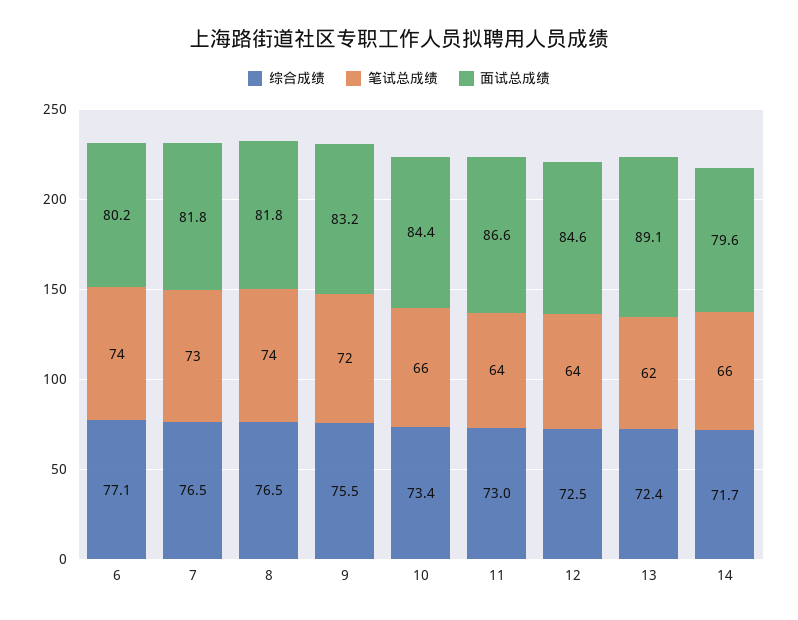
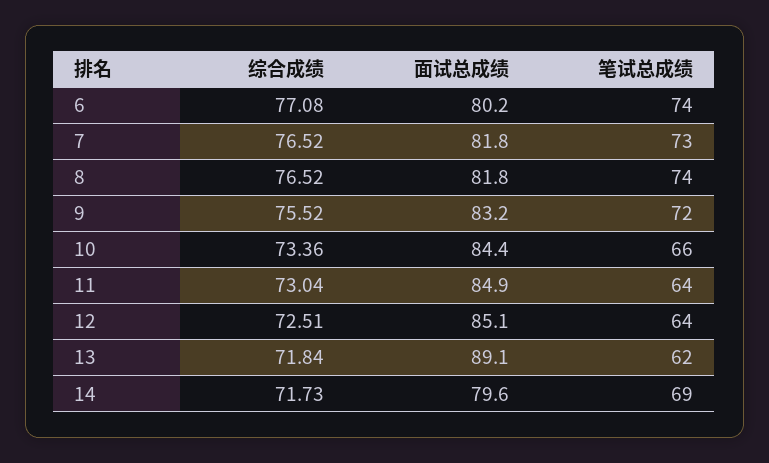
面试总成绩, 11: 86.6 -> 84.9
面试总成绩, 12: 84.6 -> 85.1
综合成绩, 13: 72.4 -> 71.84
笔试总成绩, 14: 66 -> 69

